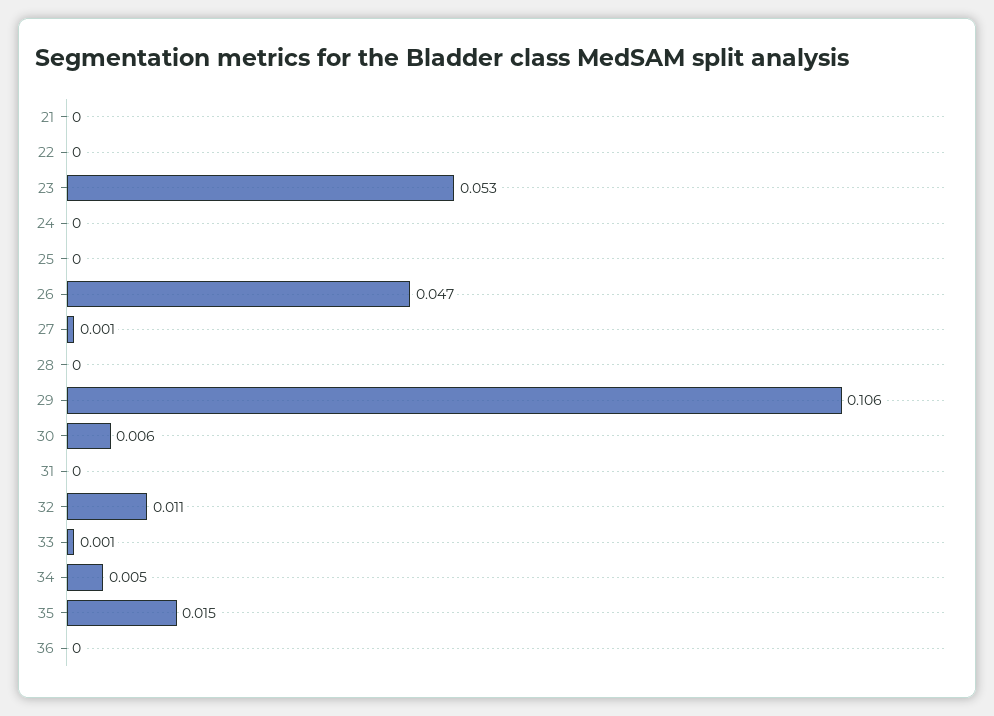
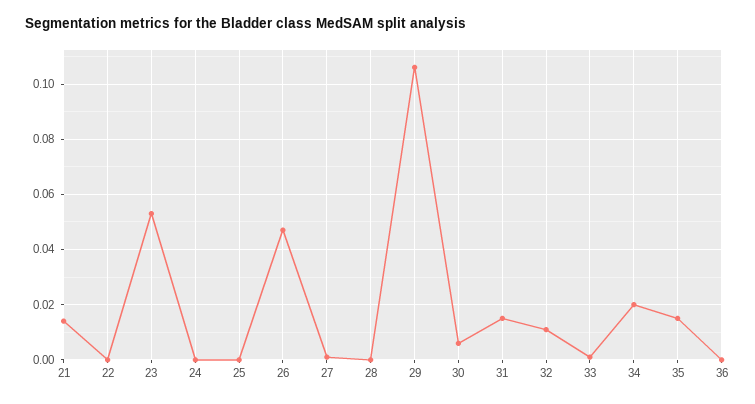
21: 0 -> 0.015
31: 0 -> 0.015
34: 0.005 -> 0.02

